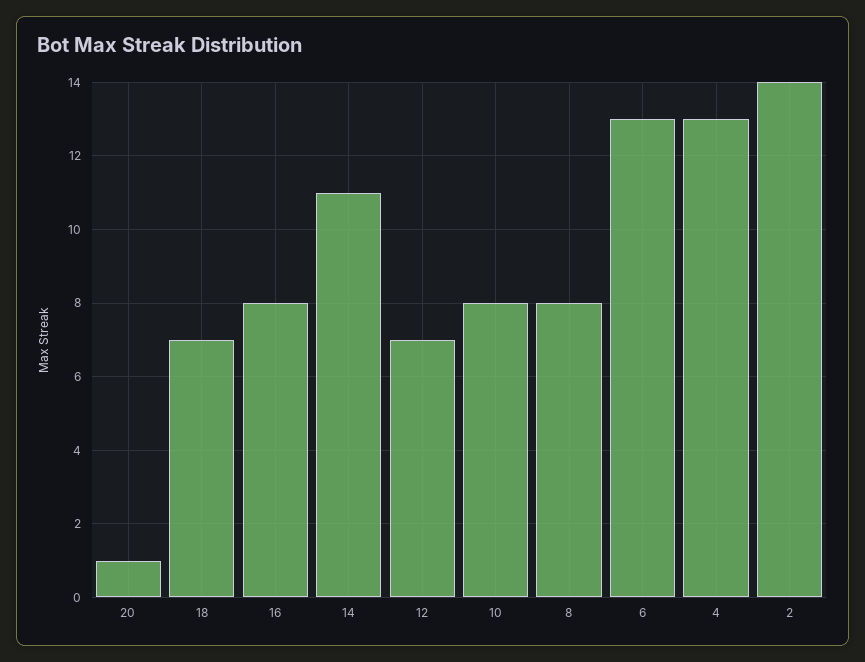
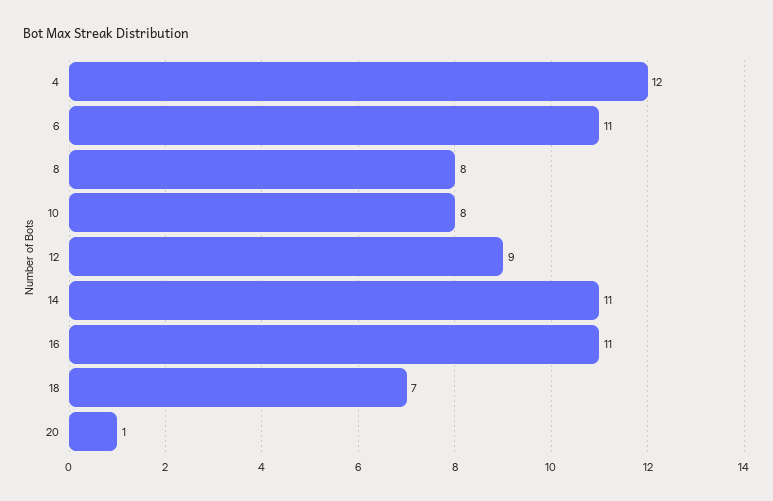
16: 8 -> 11
12: 7 -> 9
6: 13 -> 11
4: 13 -> 12
2: 14 -> none

